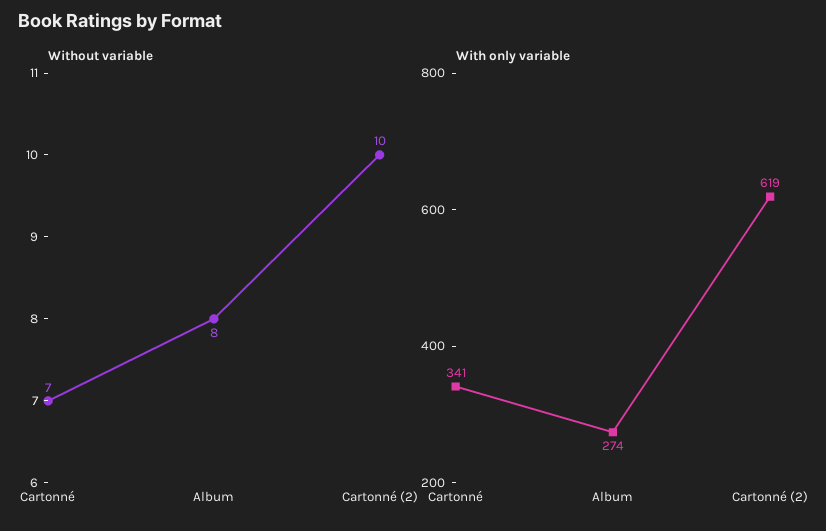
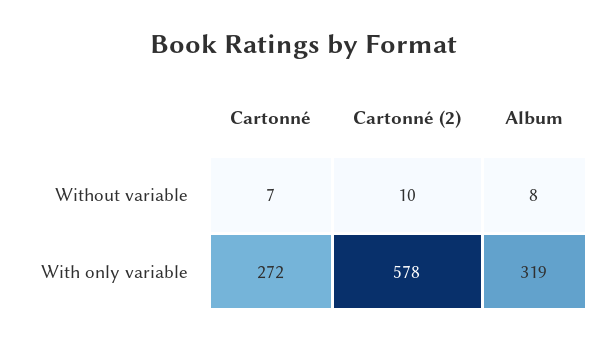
With only variable, Cartonné: 341 -> 272
With only variable, Album: 274 -> 319
With only variable, Cartonné (2): 619 -> 578

